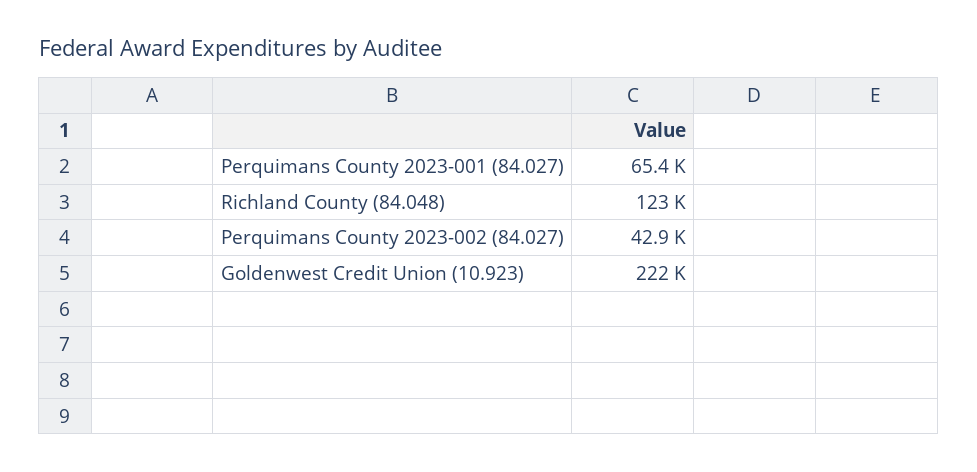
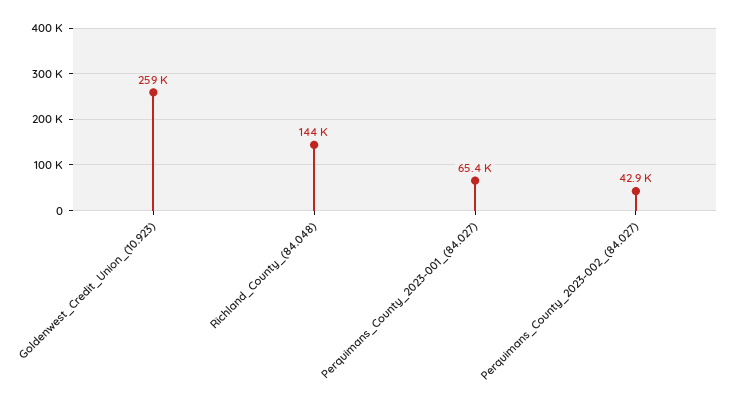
Richland County (84.048): 123000 -> 144000
Goldenwest Credit Union (10.923): 222000 -> 259000

